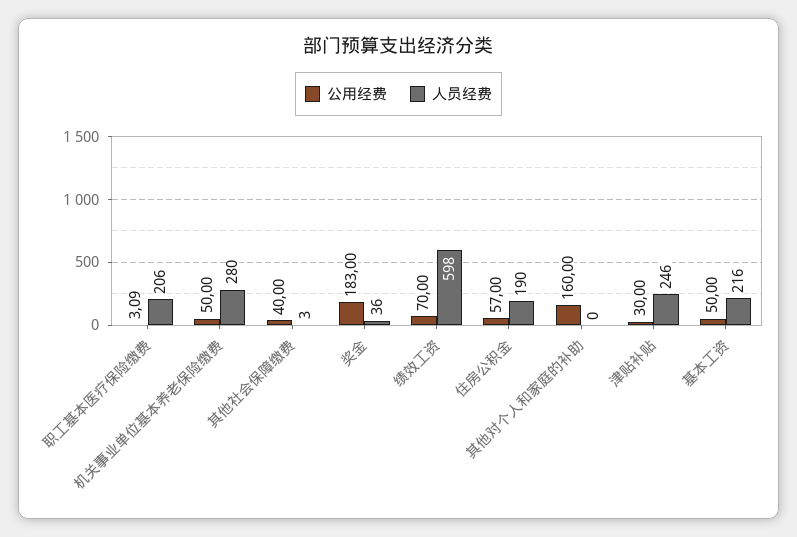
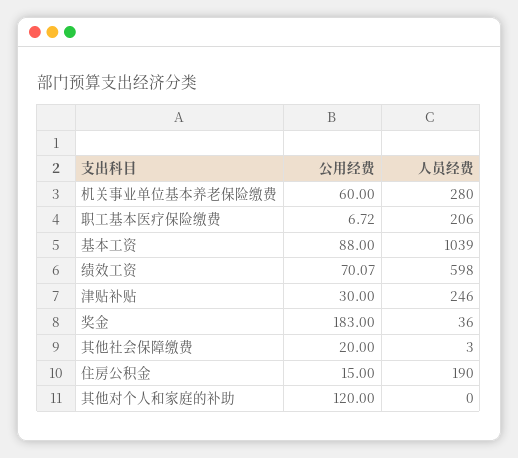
公用经费, 职工基本医疗保险缴费: 3.09 -> 6.72
公用经费, 机关事业单位基本养老保险缴费: 50 -> 60
公用经费, 其他社会保障缴费: 40 -> 20
公用经费, 绩效工资: 70 -> 70.07
公用经费, 住房公积金: 57 -> 15
公用经费, 其他对个人和家庭的补助: 160 -> 120
公用经费, 基本工资: 50 -> 88
人员经费, 基本工资: 216 -> 1039

